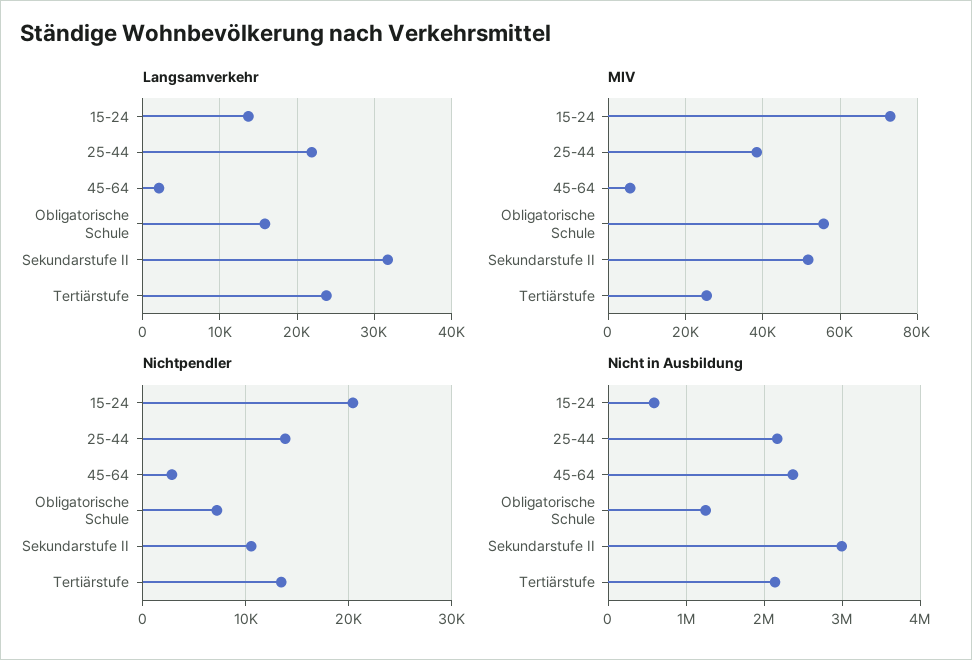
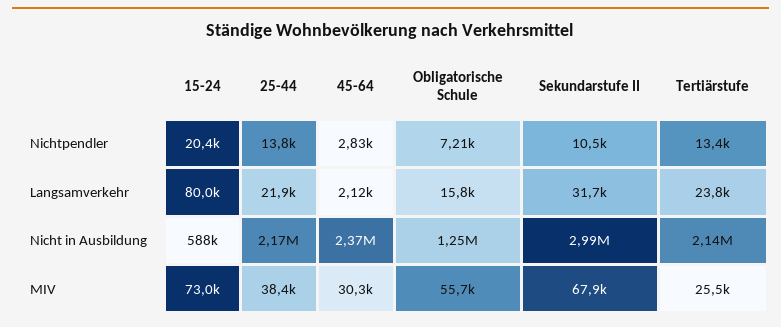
Langsamverkehr, 15-24: 14000 -> 80000
MIV, 45-64: 6000 -> 30300
MIV, Sekundarstufe II: 52000 -> 67900

